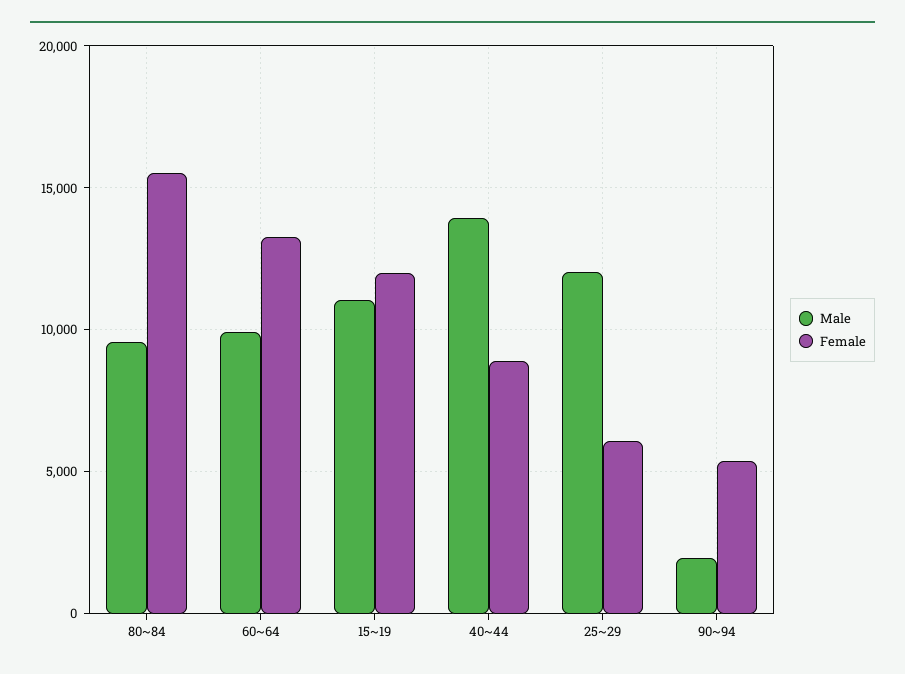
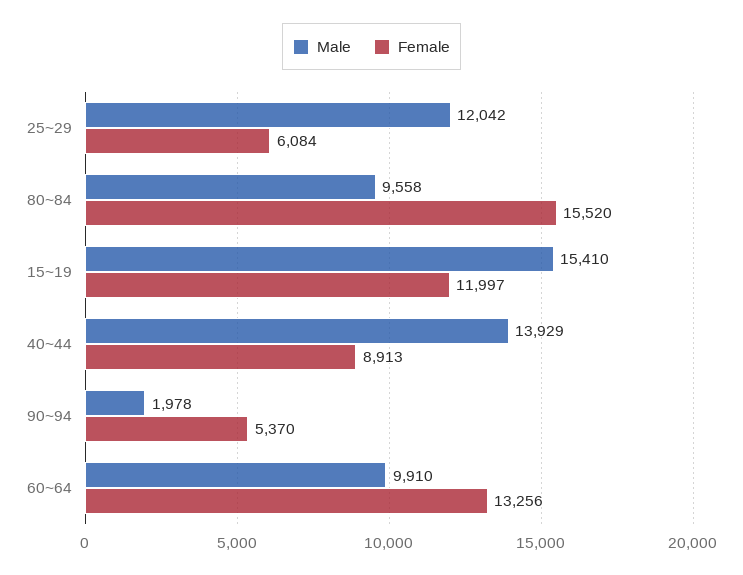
Male, 15~19: 11000 -> 15410

